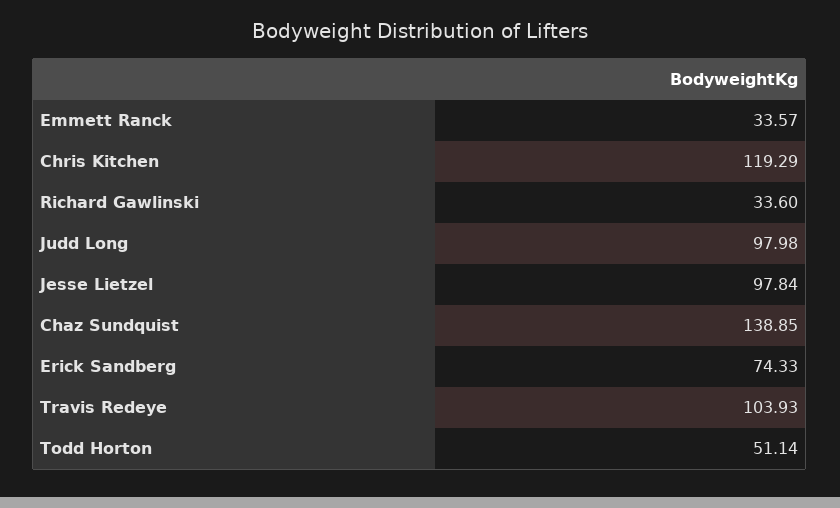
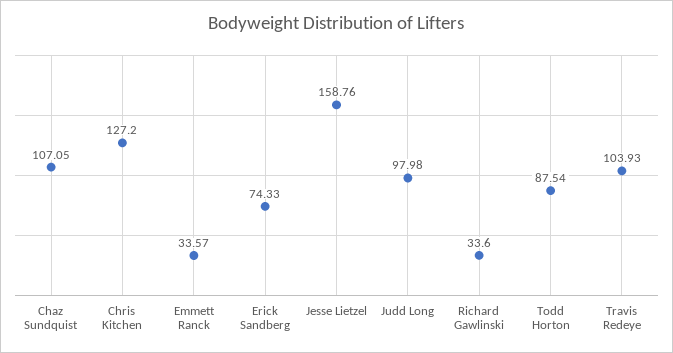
Chris Kitchen: 119.29 -> 127.2
Jesse Lietzel: 97.84 -> 158.76
Chaz Sundquist: 138.85 -> 107.05
Todd Horton: 51.14 -> 87.54

